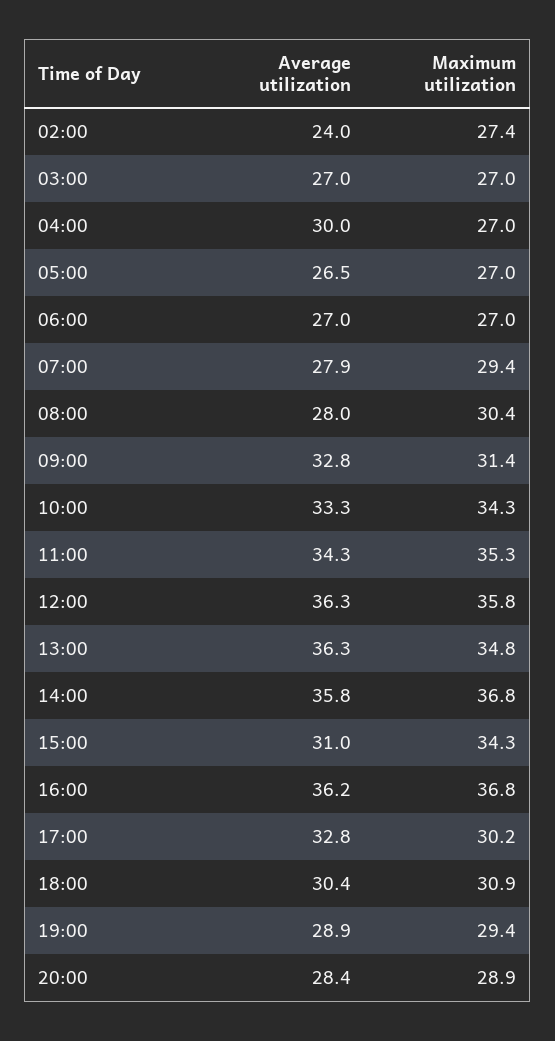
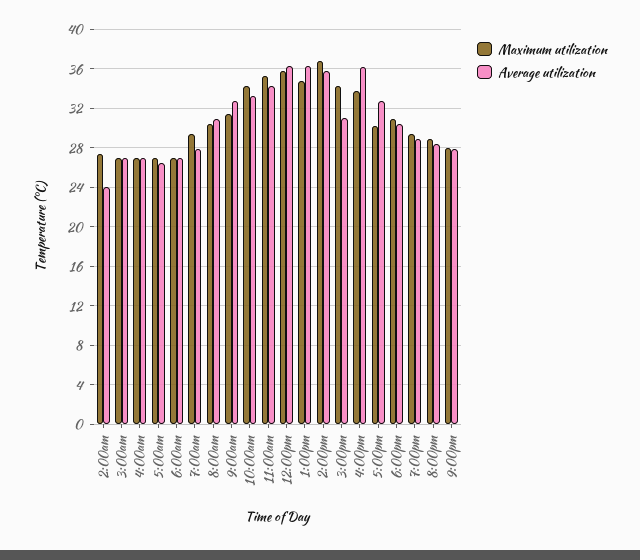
Average utilization, 04:00: 30 -> 27
Average utilization, 08:00: 28 -> 31
Maximum utilization, 16:00: 36.8 -> 34
Maximum utilization, 9:00pm: none -> 28
Average utilization, 9:00pm: none -> 28

